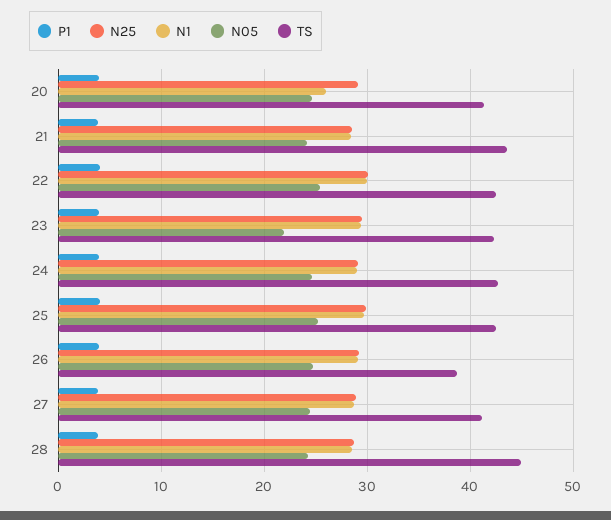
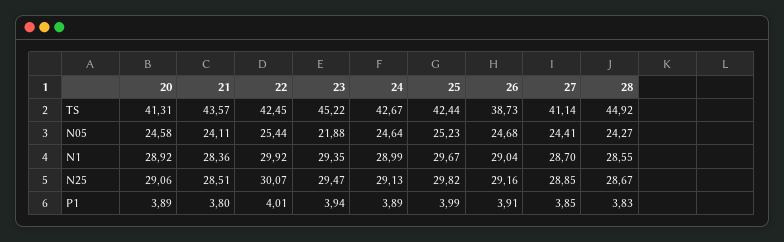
N1, 20: 26 -> 28.92
TS, 23: 42 -> 45.22

